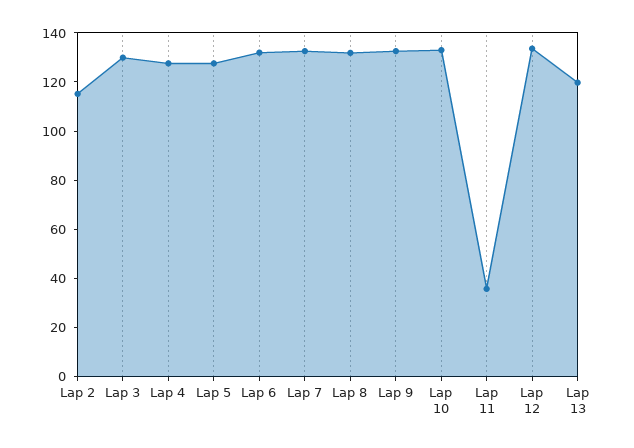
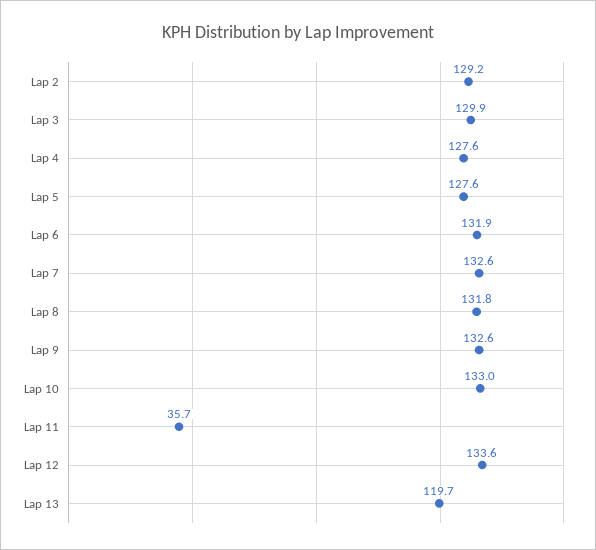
Lap 2: 115 -> 129.2

